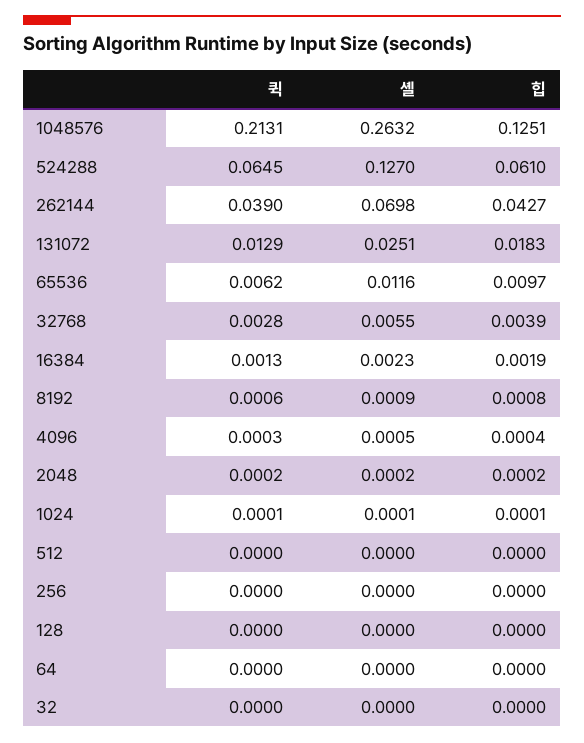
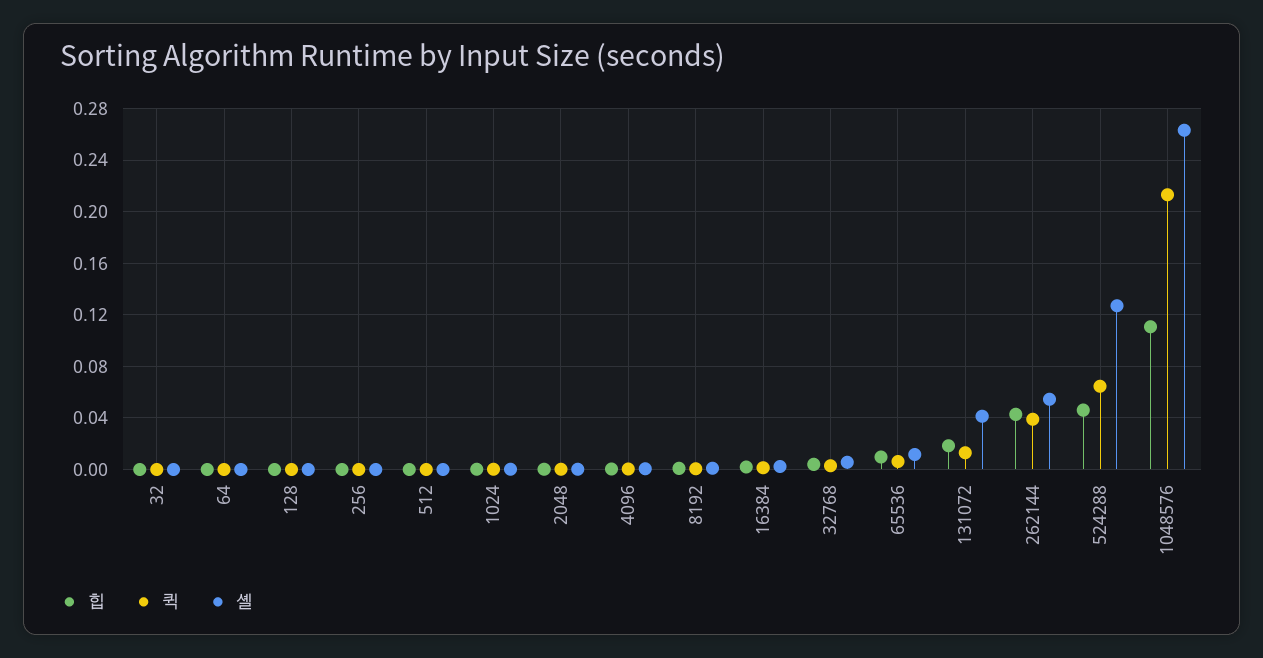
힙, 1048576: 0.1251 -> 0.11
힙, 524288: 0.061 -> 0.045
셸, 262144: 0.0698 -> 0.055
셸, 131072: 0.0251 -> 0.04

